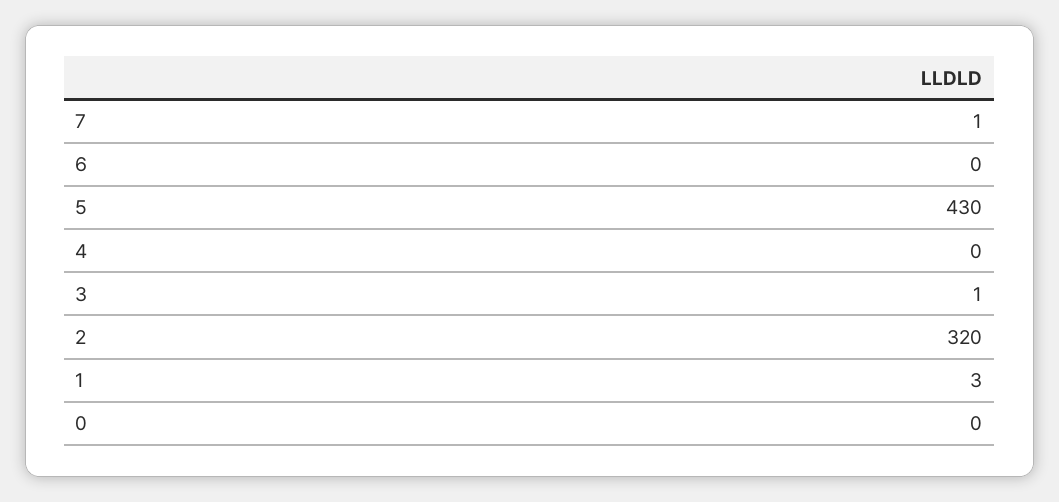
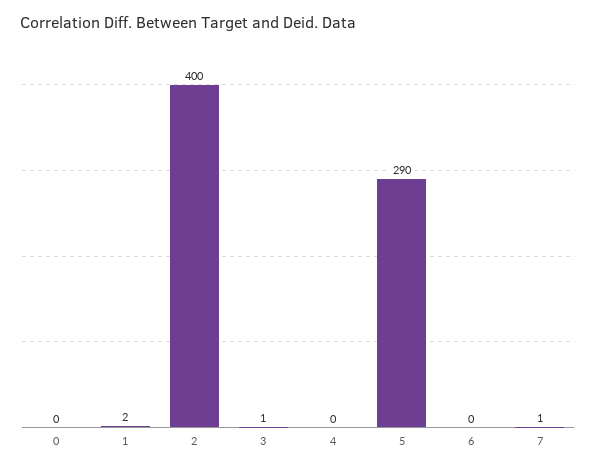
5: 430 -> 290
2: 320 -> 400
1: 3 -> 2

